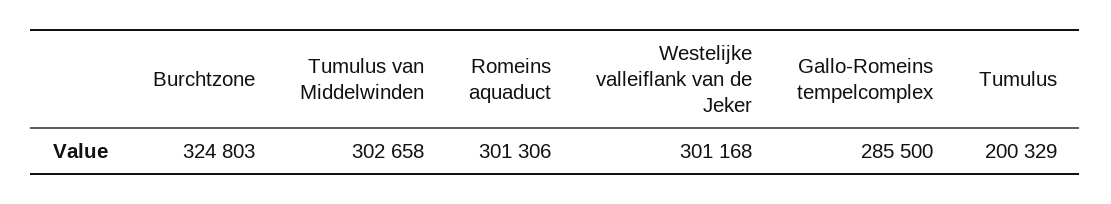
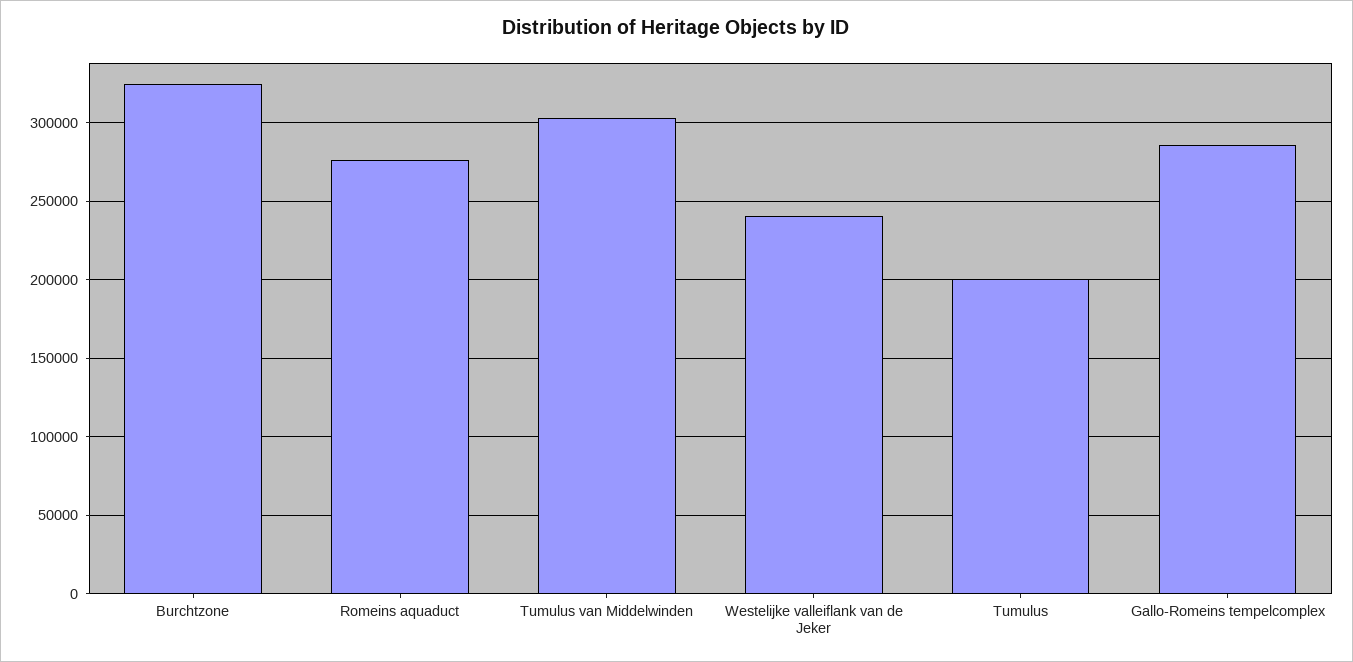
Romeins aquaduct: 301306 -> 275000
Westelijke valleiflank van de Jeker: 301168 -> 240000

